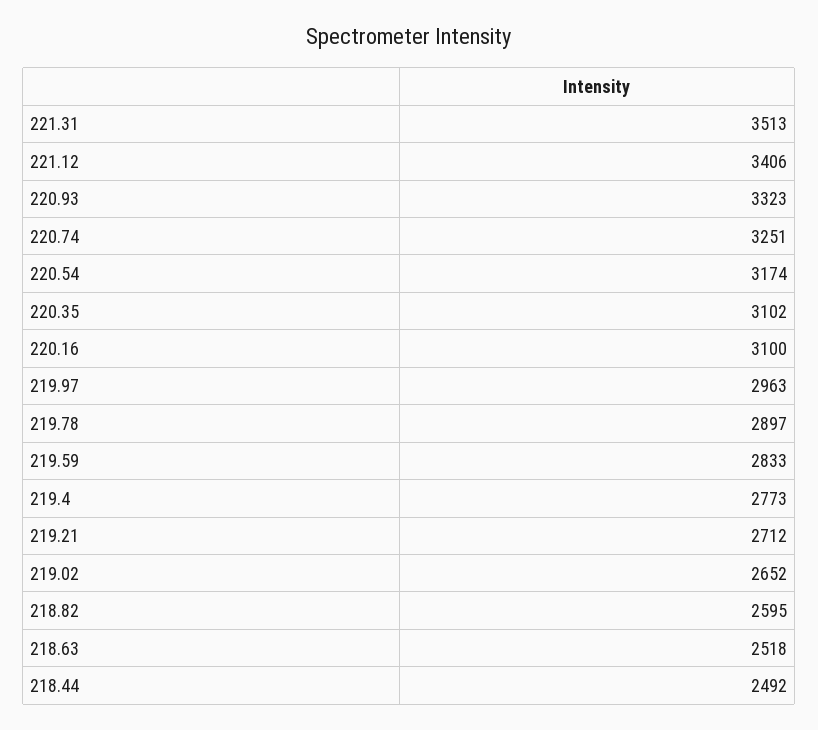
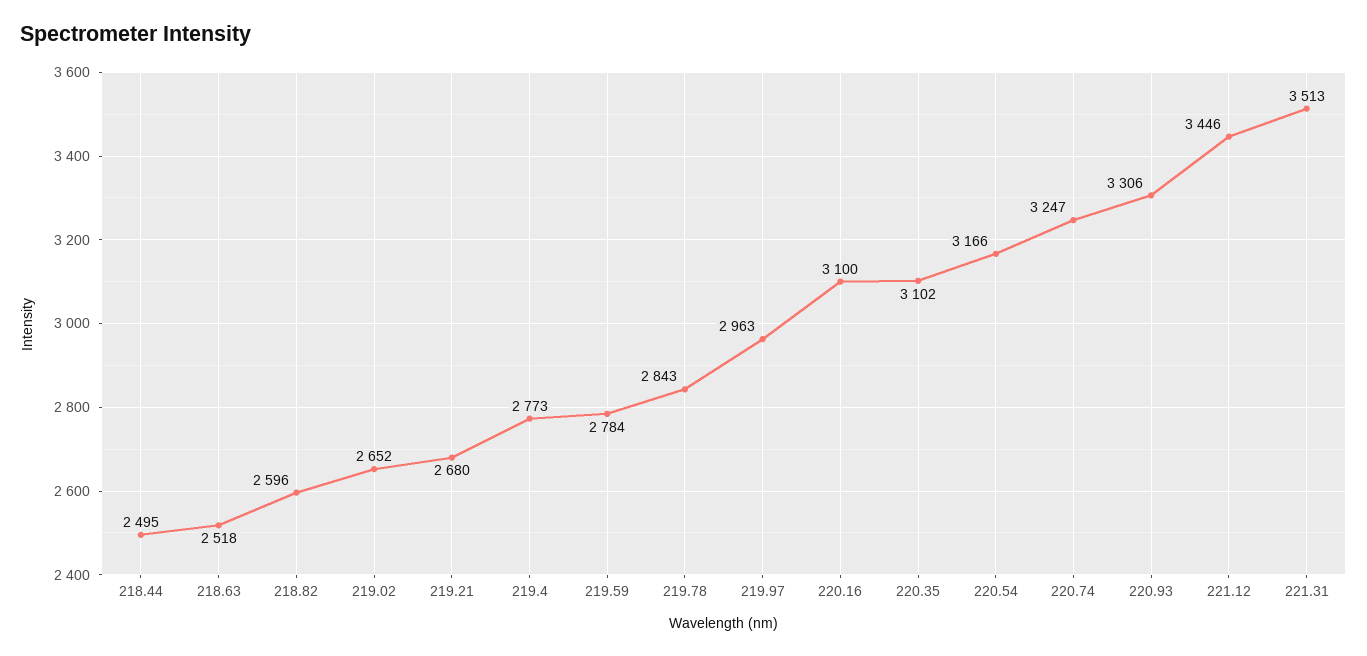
221.12: 3406 -> 3446
220.93: 3323 -> 3306
220.74: 3251 -> 3247
220.54: 3174 -> 3166
219.78: 2897 -> 2843
219.59: 2833 -> 2784
219.21: 2712 -> 2680
218.82: 2595 -> 2596
218.44: 2492 -> 2495

